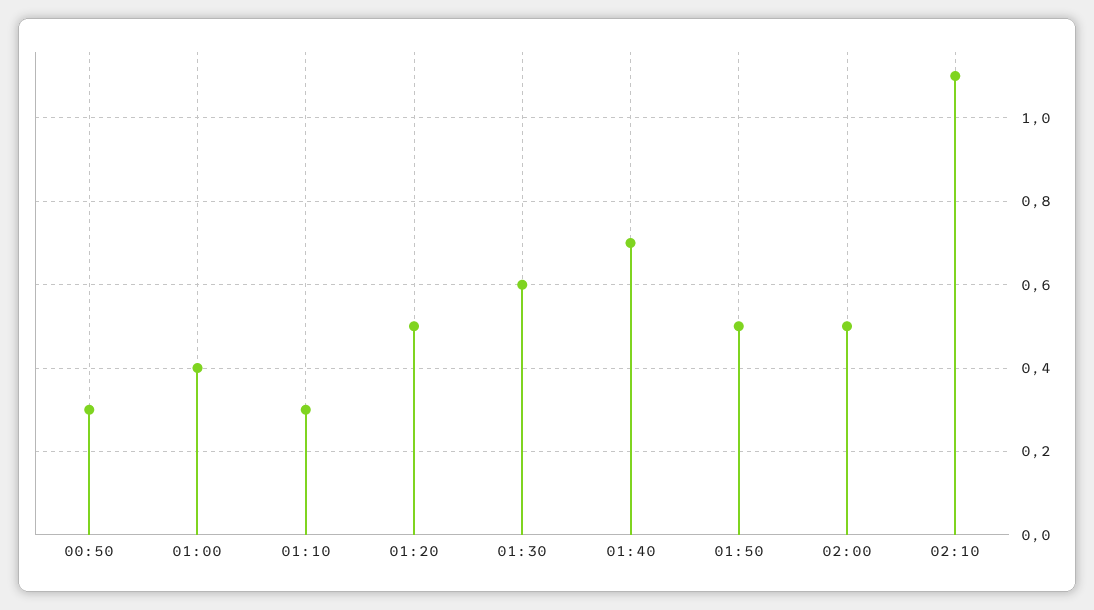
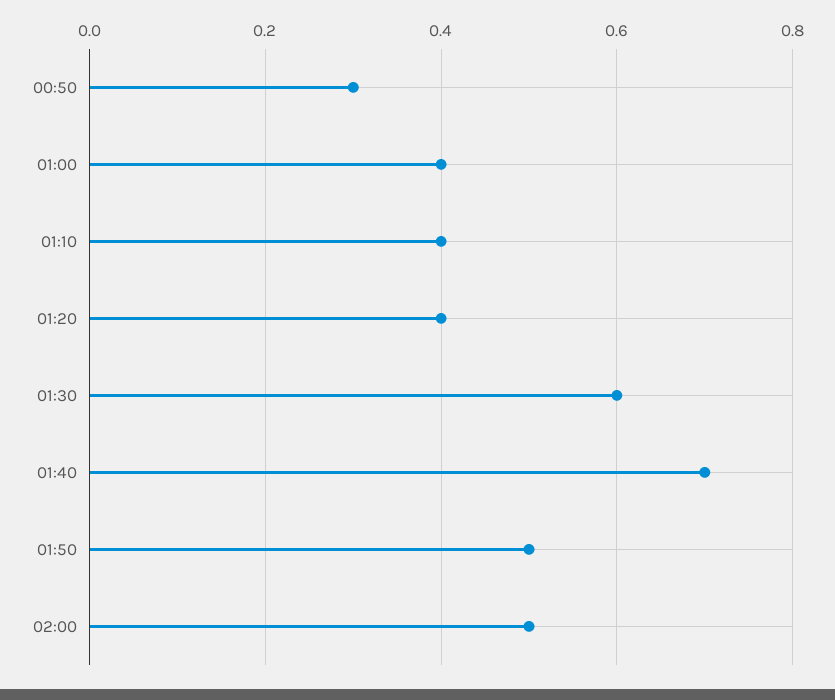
01:10: 0.3 -> 0.4
01:20: 0.5 -> 0.4
02:10: 1.1 -> none

